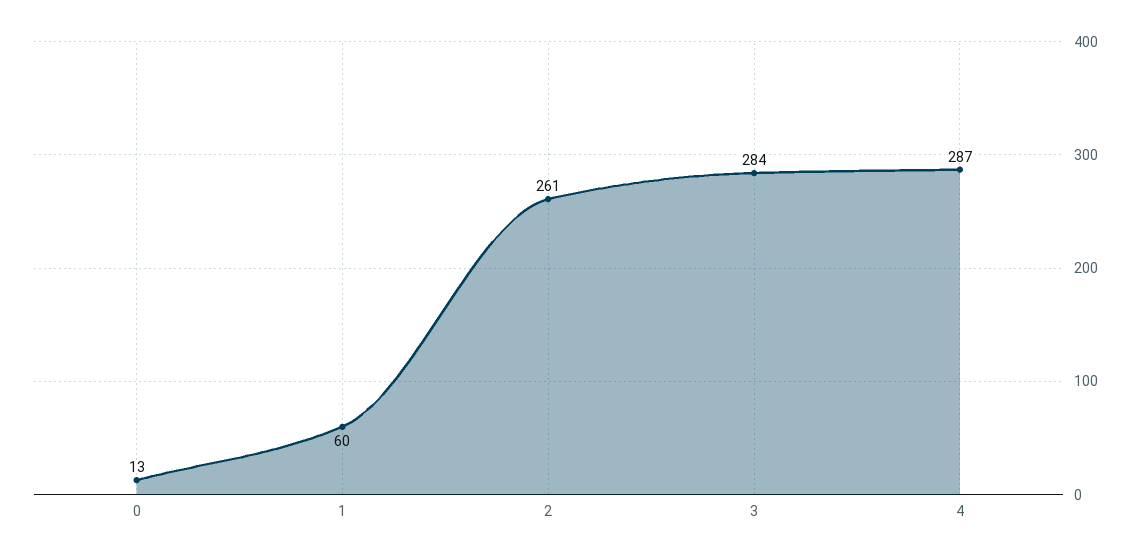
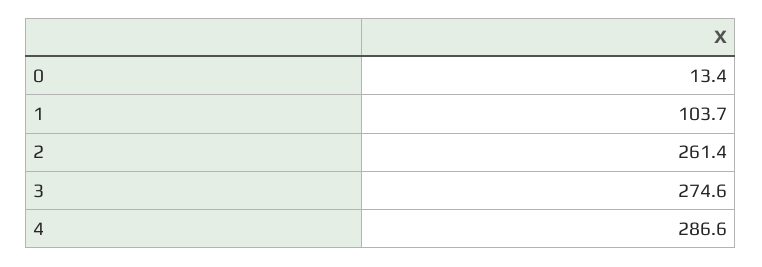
1: 60 -> 103.7
3: 284 -> 274.6

